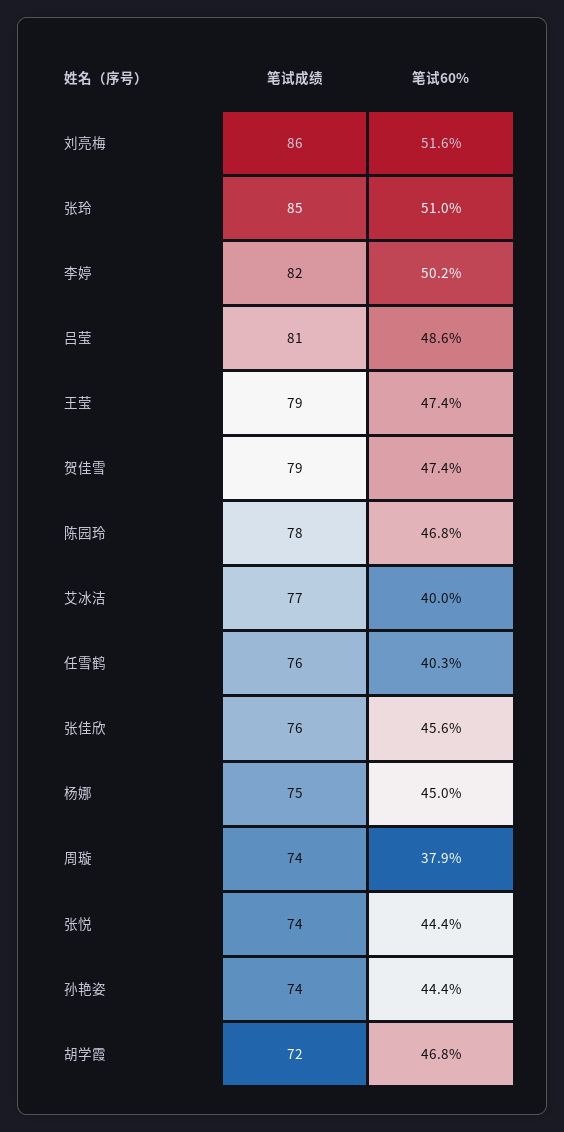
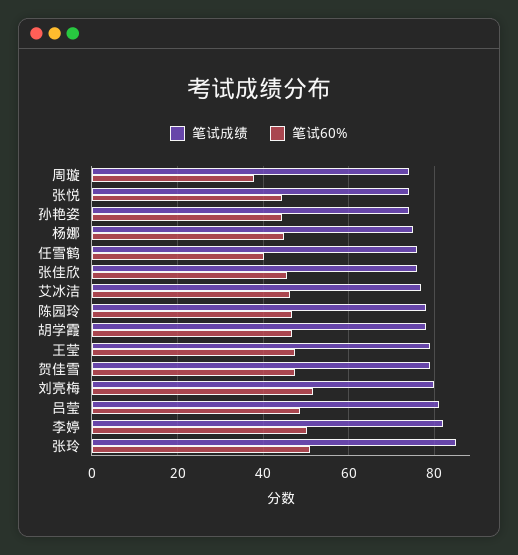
笔试成绩, 刘亮梅: 86 -> 80
笔试60%, 艾冰洁: 40 -> 46
笔试成绩, 胡学霞: 72 -> 78

